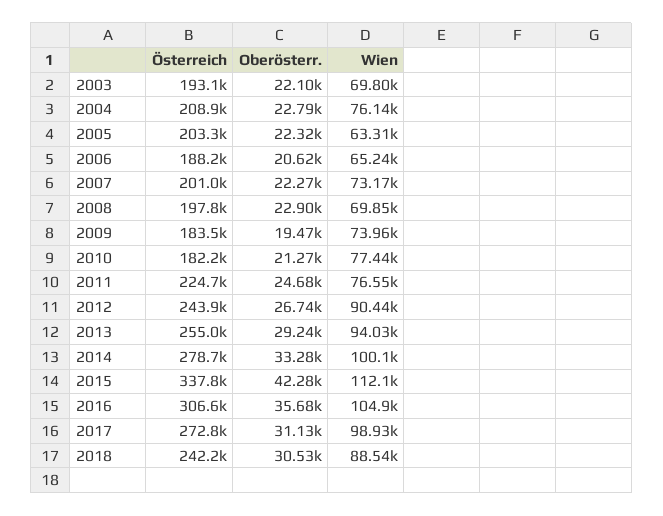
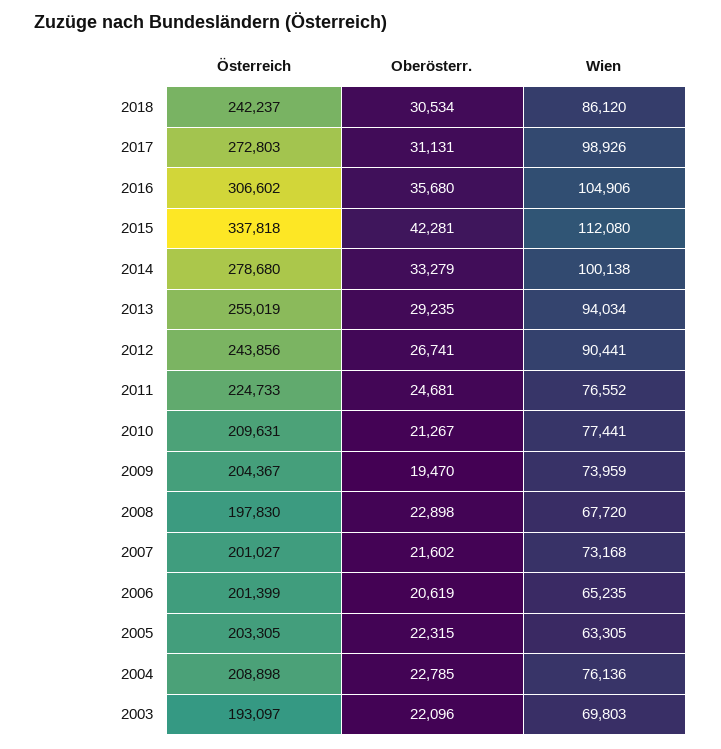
Österreich, 2006: 188200 -> 201399
Oberösterr., 2007: 22270 -> 21602
Wien, 2008: 69850 -> 67720
Österreich, 2009: 183500 -> 204367
Österreich, 2010: 182200 -> 209631
Wien, 2018: 88540 -> 86120

